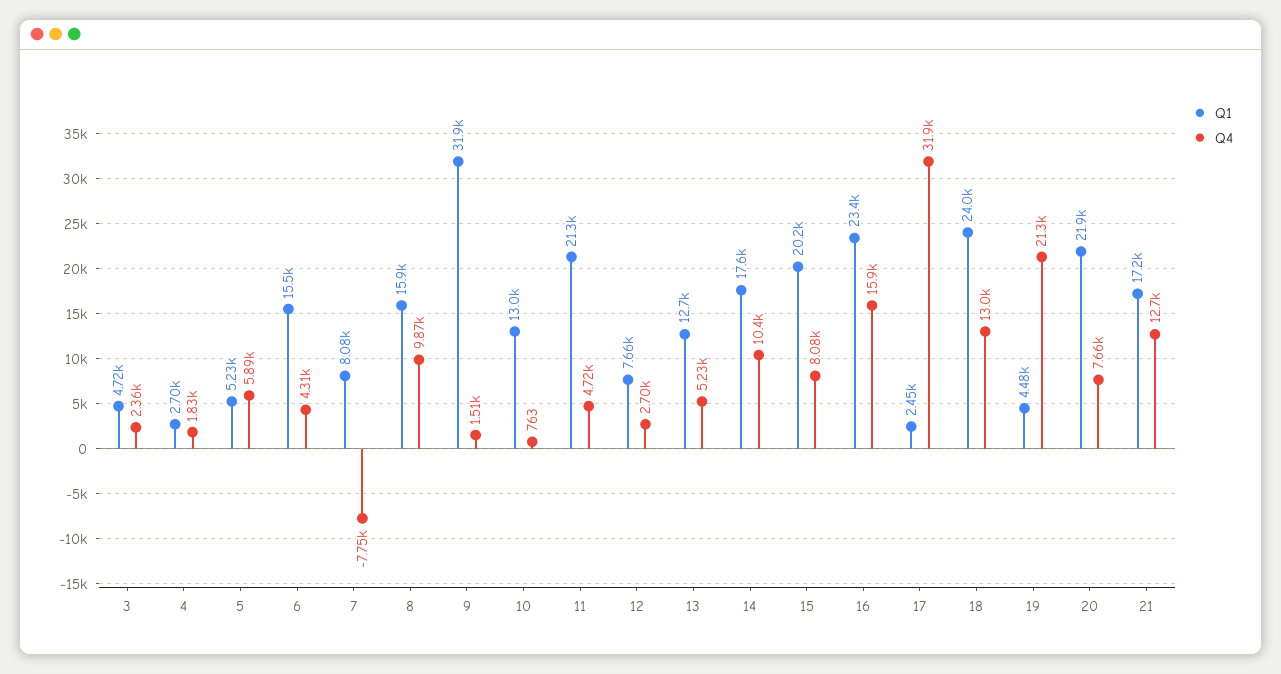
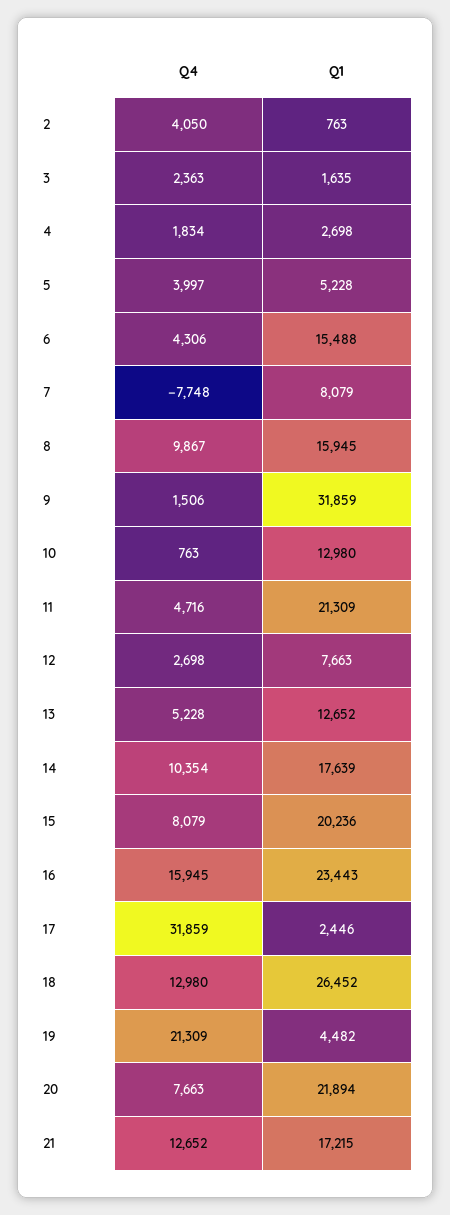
Q1, 3: 4720 -> 1635
Q4, 5: 5890 -> 3997
Q1, 18: 24000 -> 26452
Q4, 2: none -> 4050
Q1, 2: none -> 763

